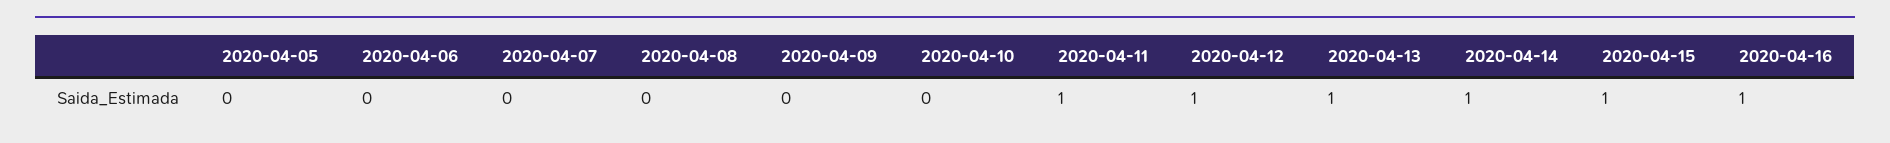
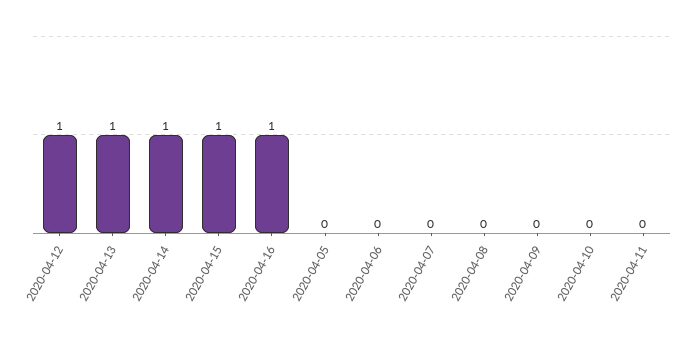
2020-04-11: 1 -> 0

